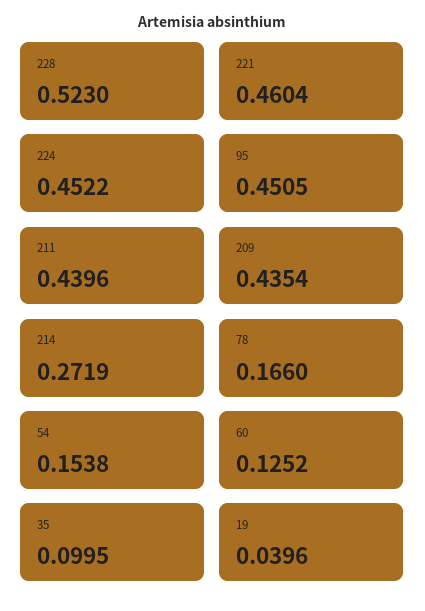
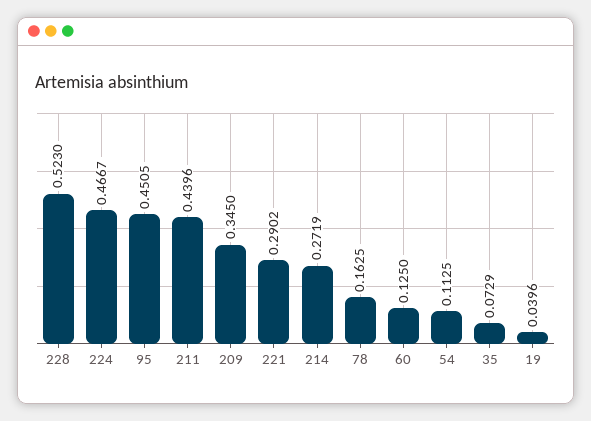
221: 0.4604 -> 0.2902
224: 0.4522 -> 0.4667
209: 0.4354 -> 0.345
78: 0.166 -> 0.1625
54: 0.1538 -> 0.1125
60: 0.1252 -> 0.125
35: 0.0995 -> 0.0729

